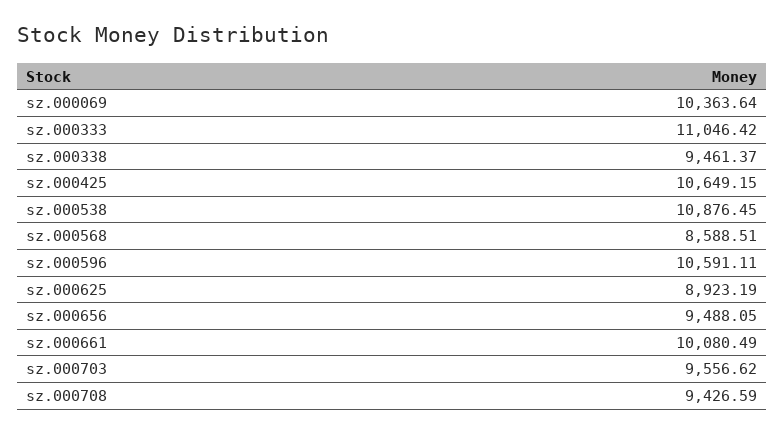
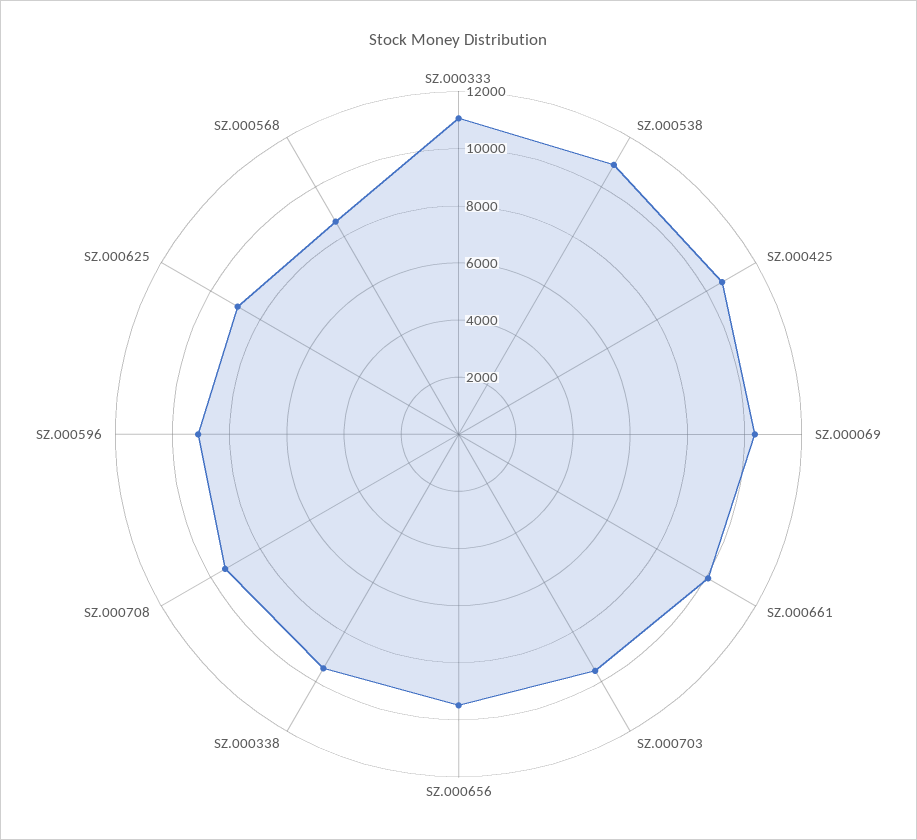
sz.000596: 10591.11 -> 9000

